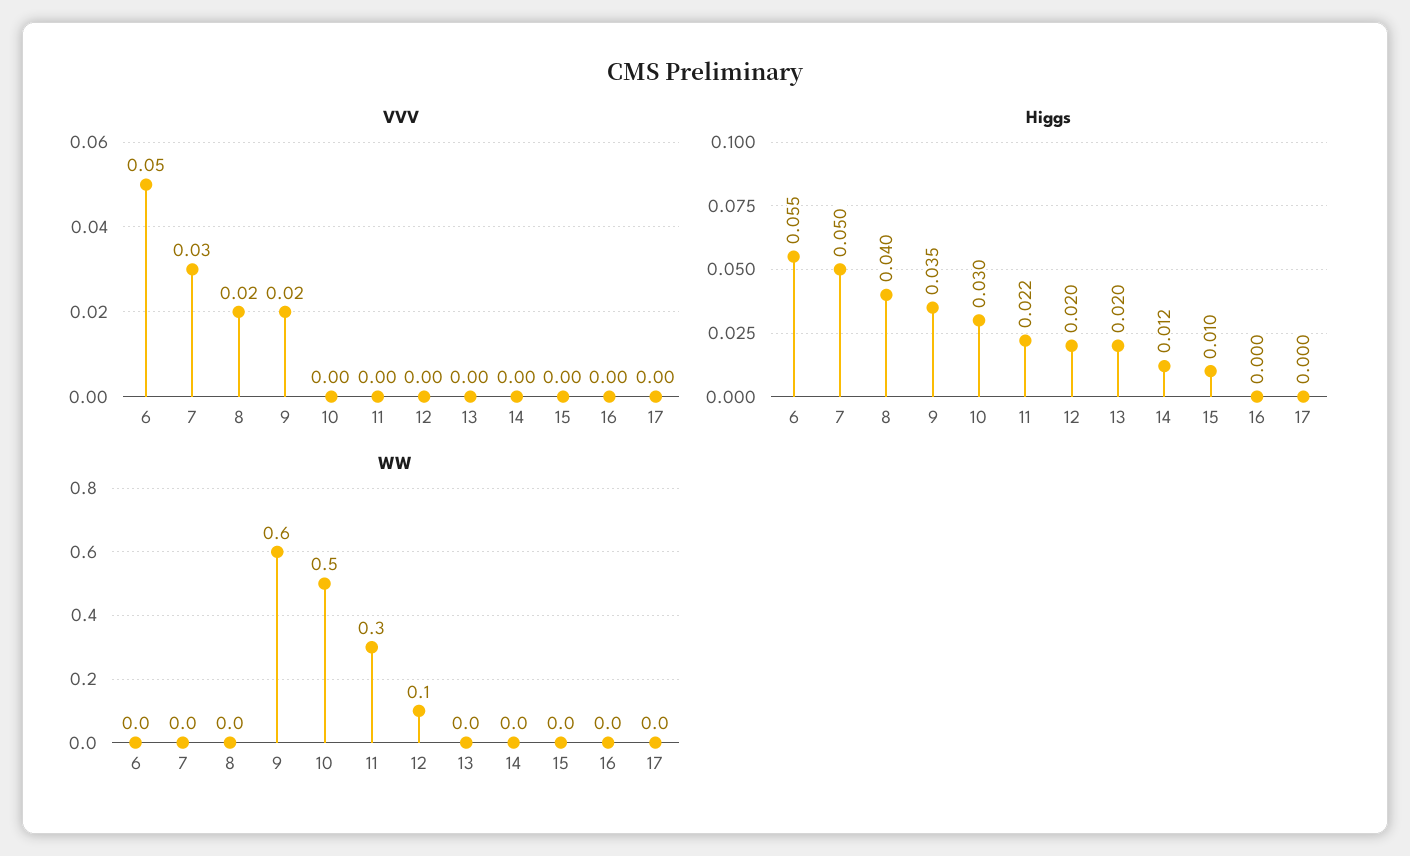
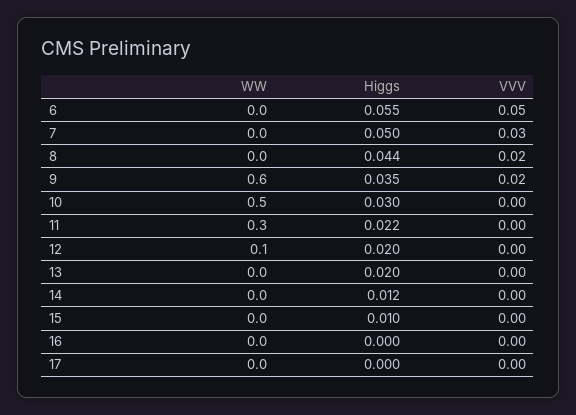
Higgs, 8: 0.04 -> 0.044

